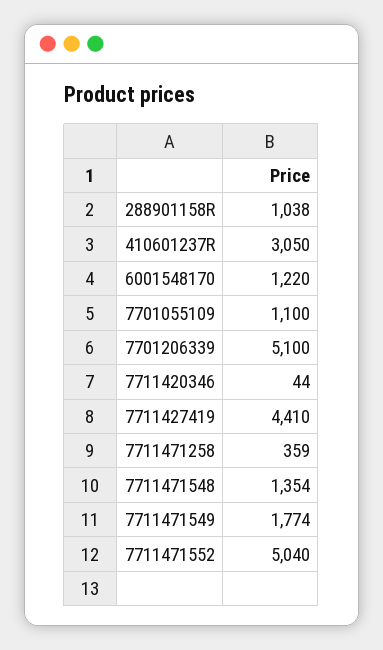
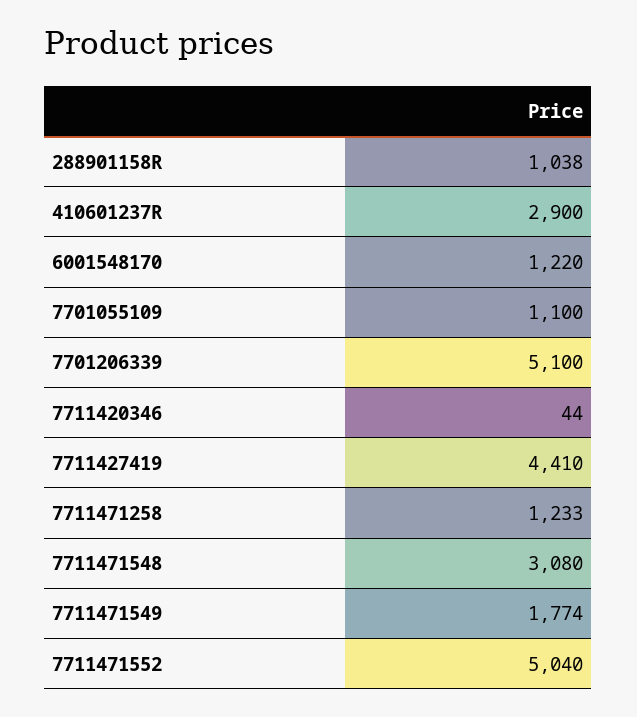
410601237R: 3050 -> 2900
7711471258: 359 -> 1233
7711471548: 1354 -> 3080

